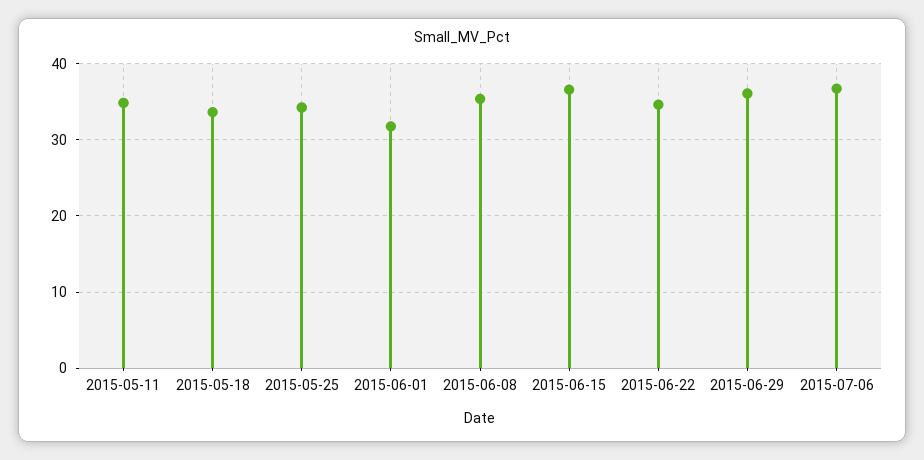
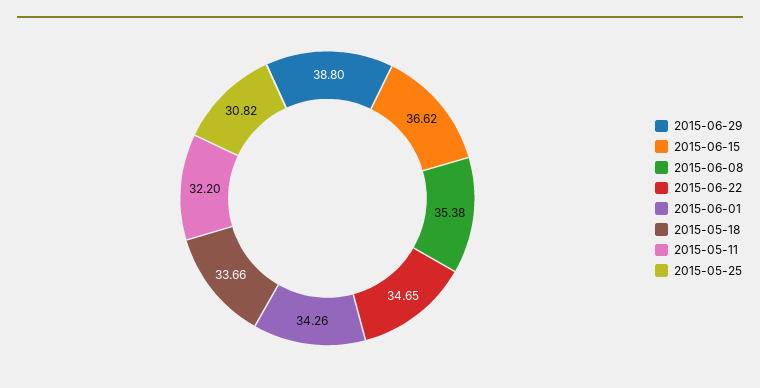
2015-05-11: 35 -> 32.2
2015-05-25: 34 -> 30.82
2015-06-01: 32 -> 34.26
2015-06-29: 36 -> 38.8
2015-07-06: 37 -> none

